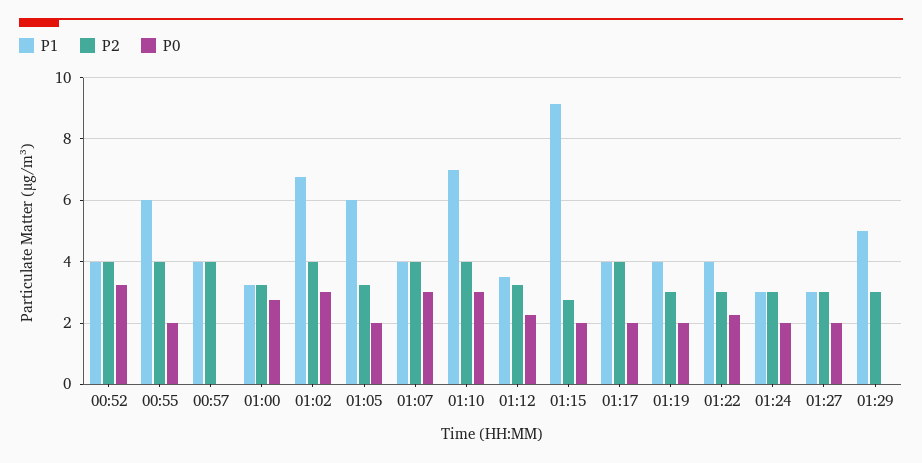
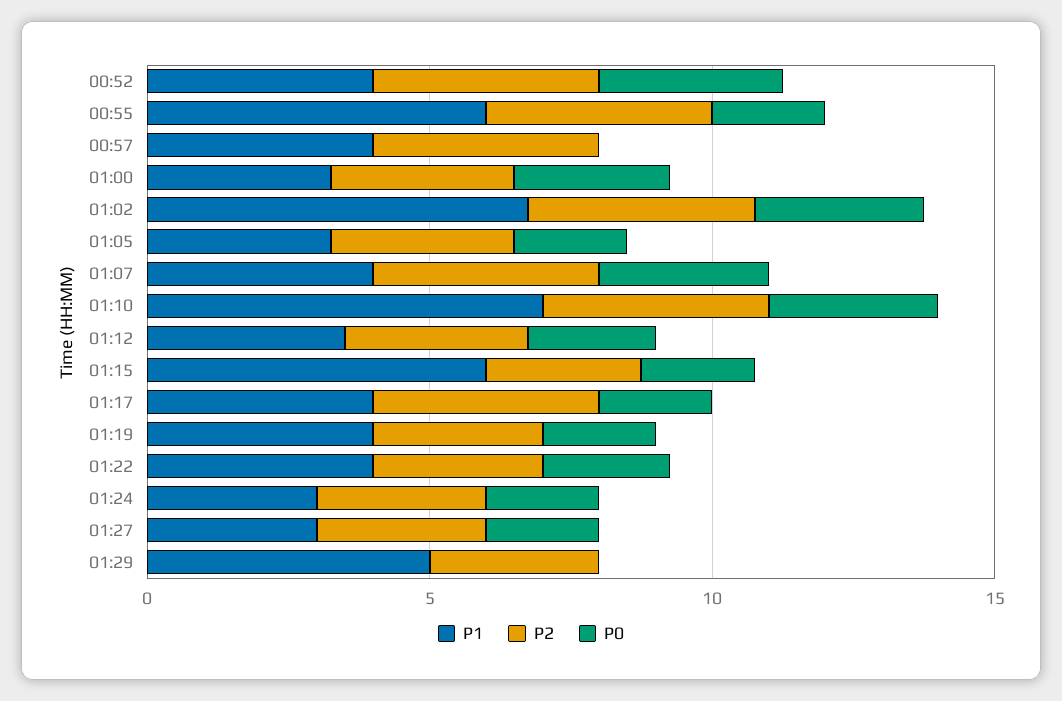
P1, 01:05: 6 -> 3
P1, 01:15: 9.2 -> 6

